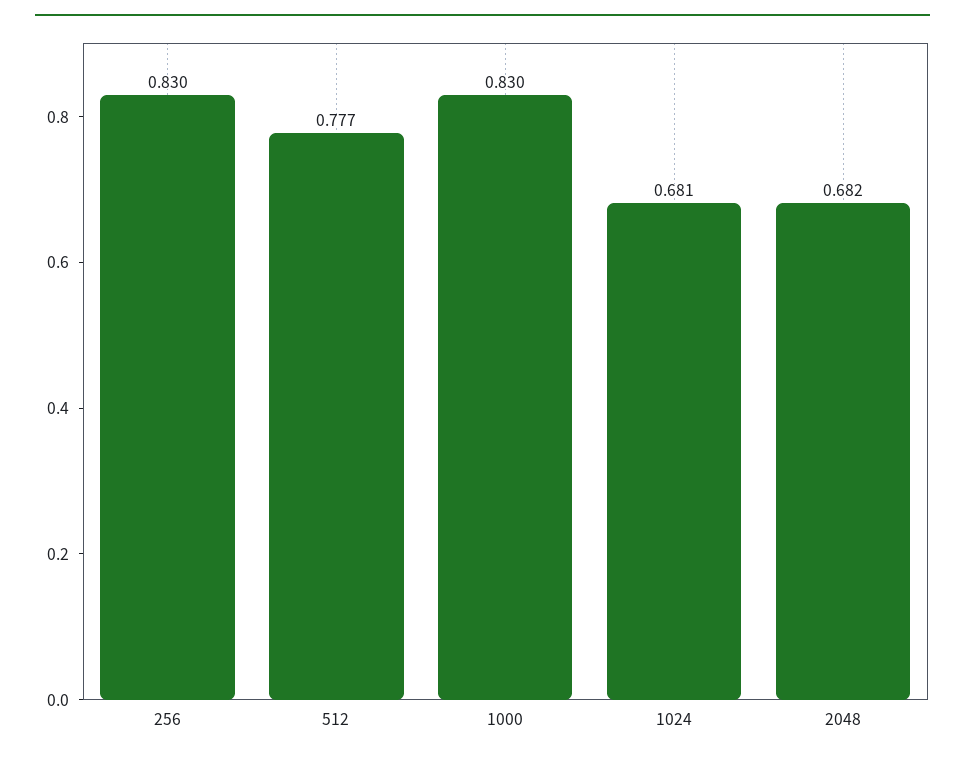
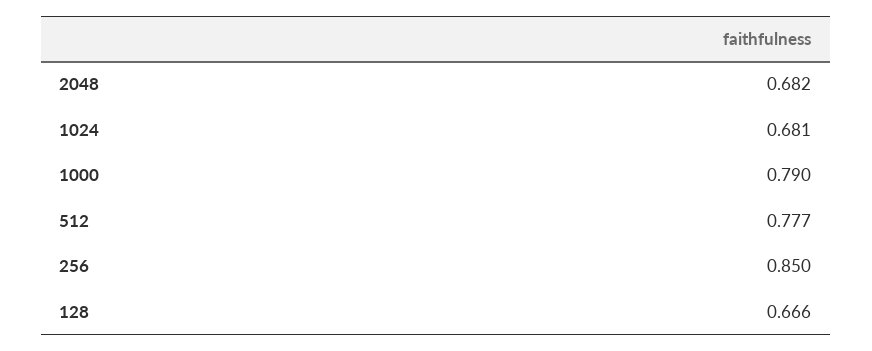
256: 0.83 -> 0.85
1000: 0.83 -> 0.79
128: none -> 0.666

